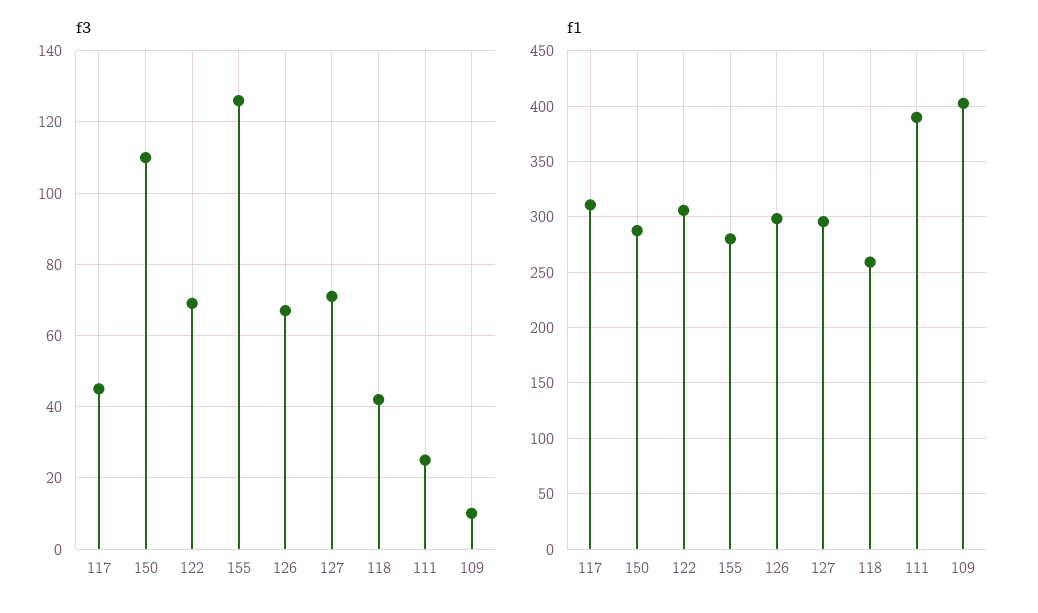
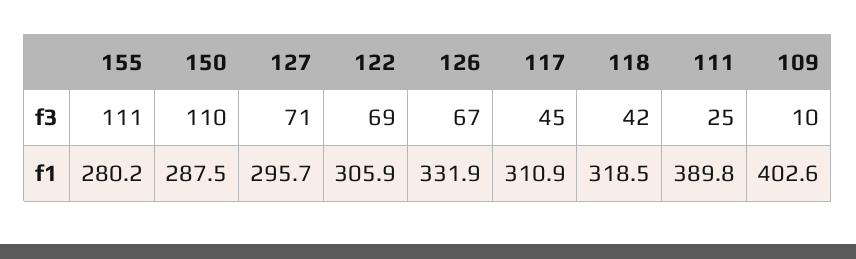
f3, 155: 125 -> 111
f1, 126: 300 -> 331.9
f1, 118: 260 -> 318.5

